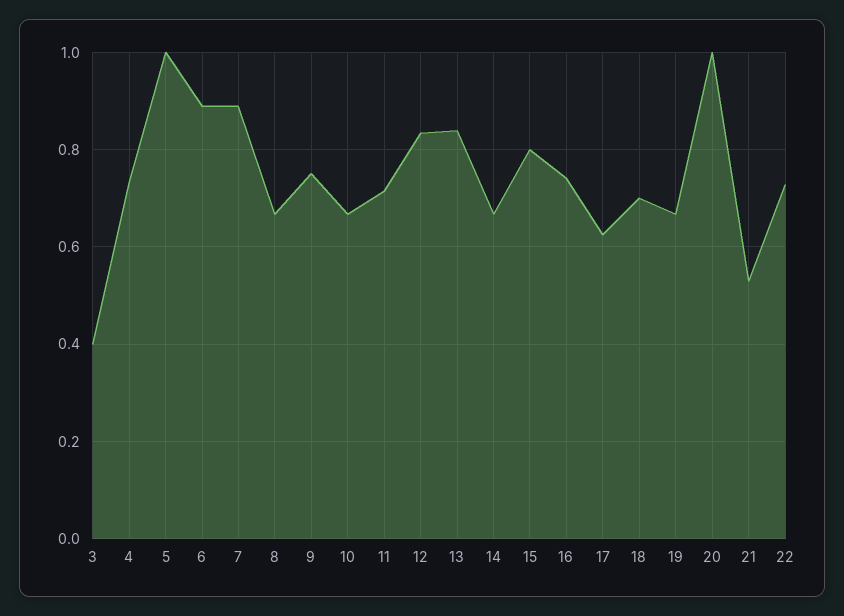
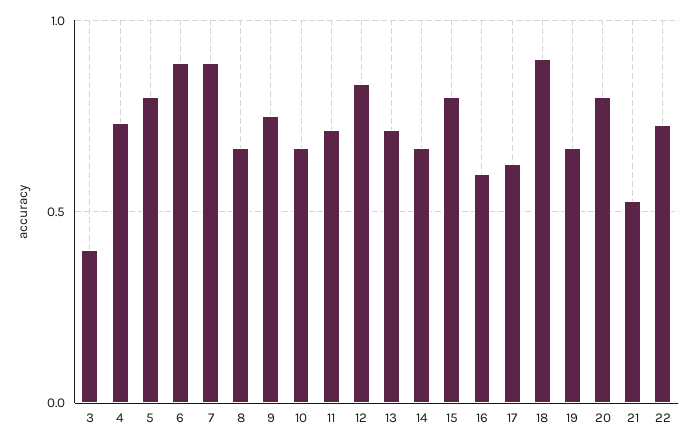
5: 1 -> 0.8
13: 0.84 -> 0.7
16: 0.74 -> 0.6
18: 0.7 -> 0.9
20: 1 -> 0.8

